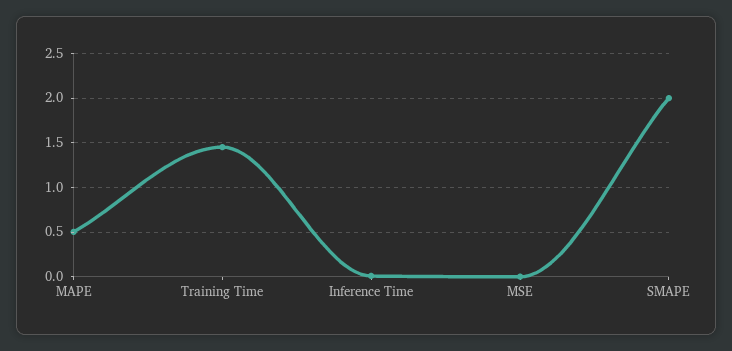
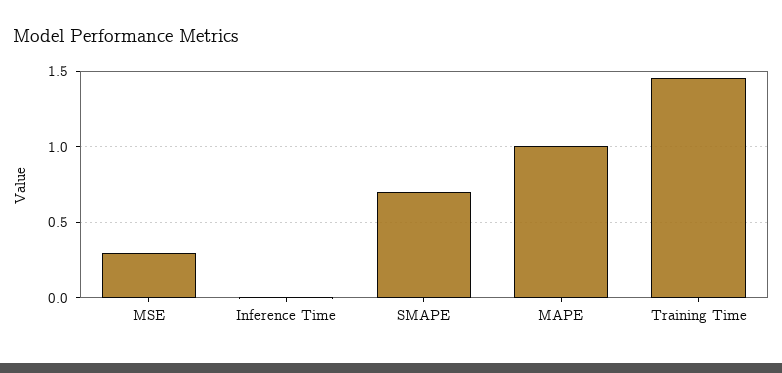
MAPE: 0.5 -> 1
MSE: 0 -> 0.3
SMAPE: 2 -> 0.7

